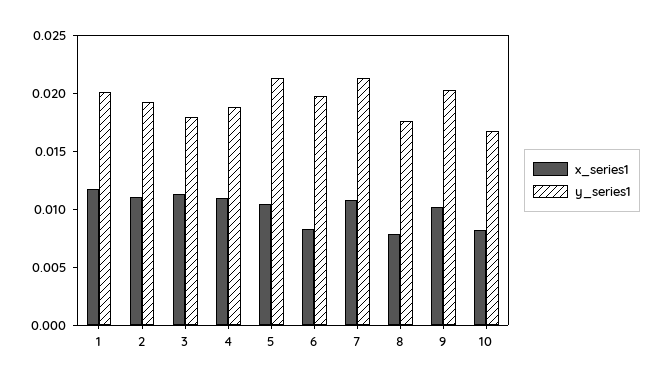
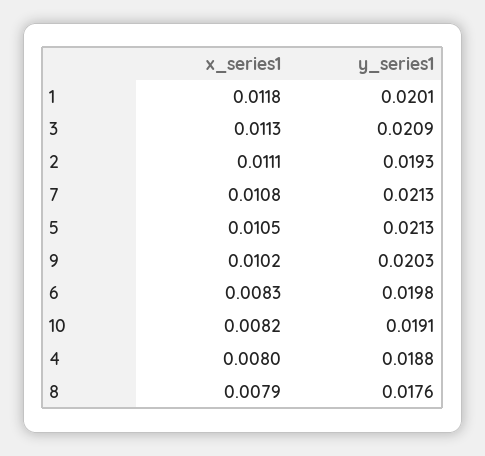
y_series1, 3: 0.018 -> 0.0209
x_series1, 4: 0.011 -> 0.008
y_series1, 10: 0.017 -> 0.0191

